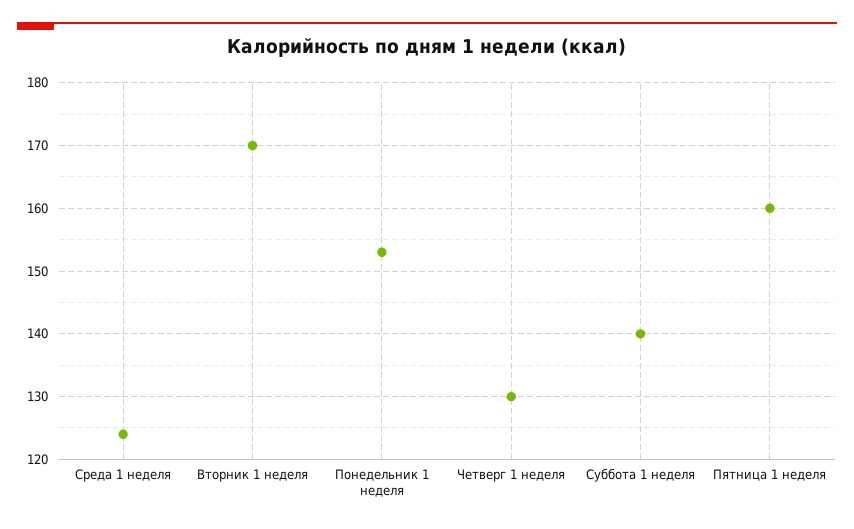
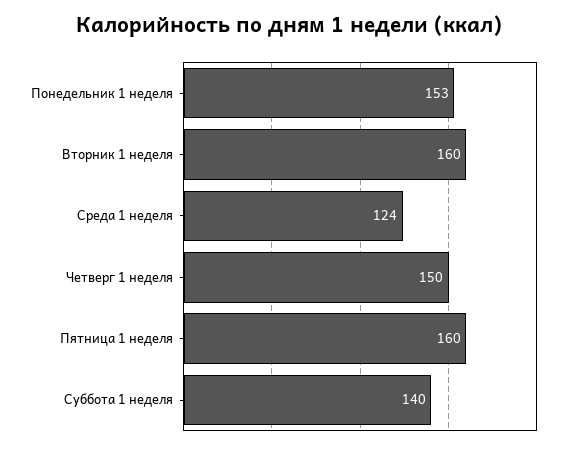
Вторник 1 неделя: 170 -> 160
Четверг 1 неделя: 130 -> 150

